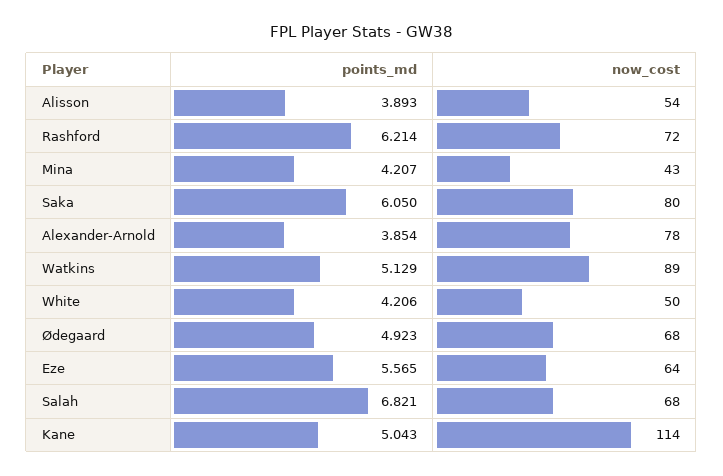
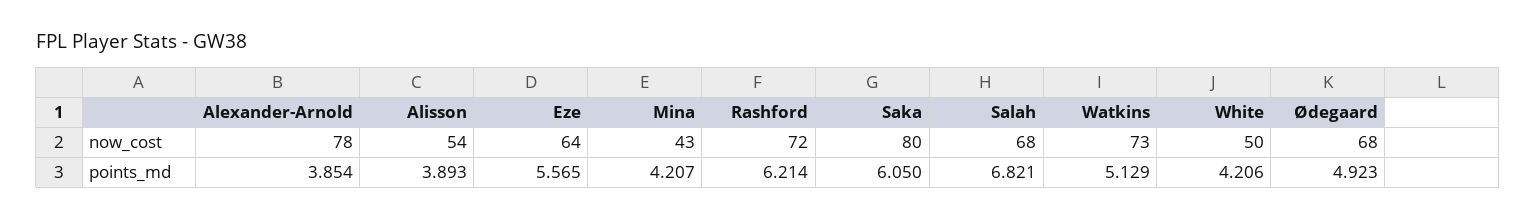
now_cost, Watkins: 89 -> 73
points_md, Kane: 5.043 -> none
now_cost, Kane: 114 -> none

